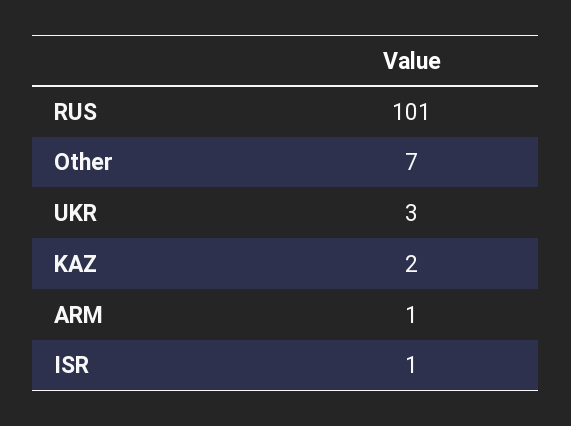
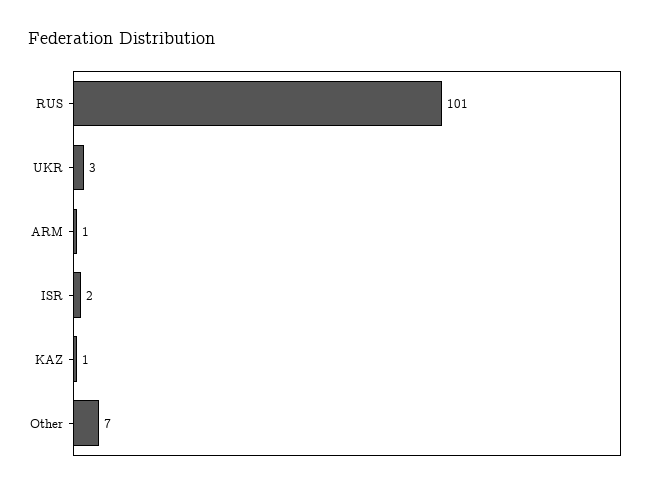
KAZ: 2 -> 1
ISR: 1 -> 2

